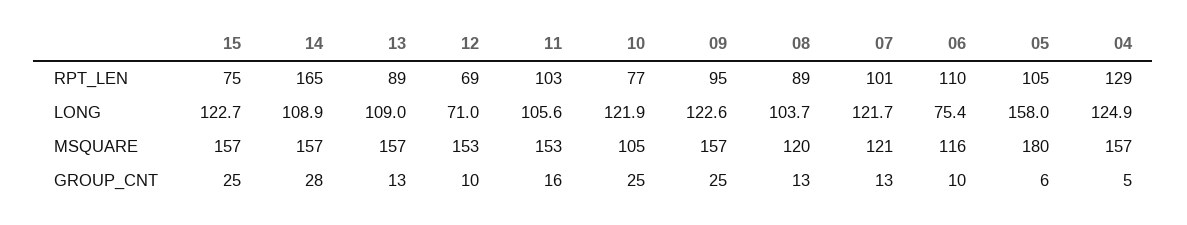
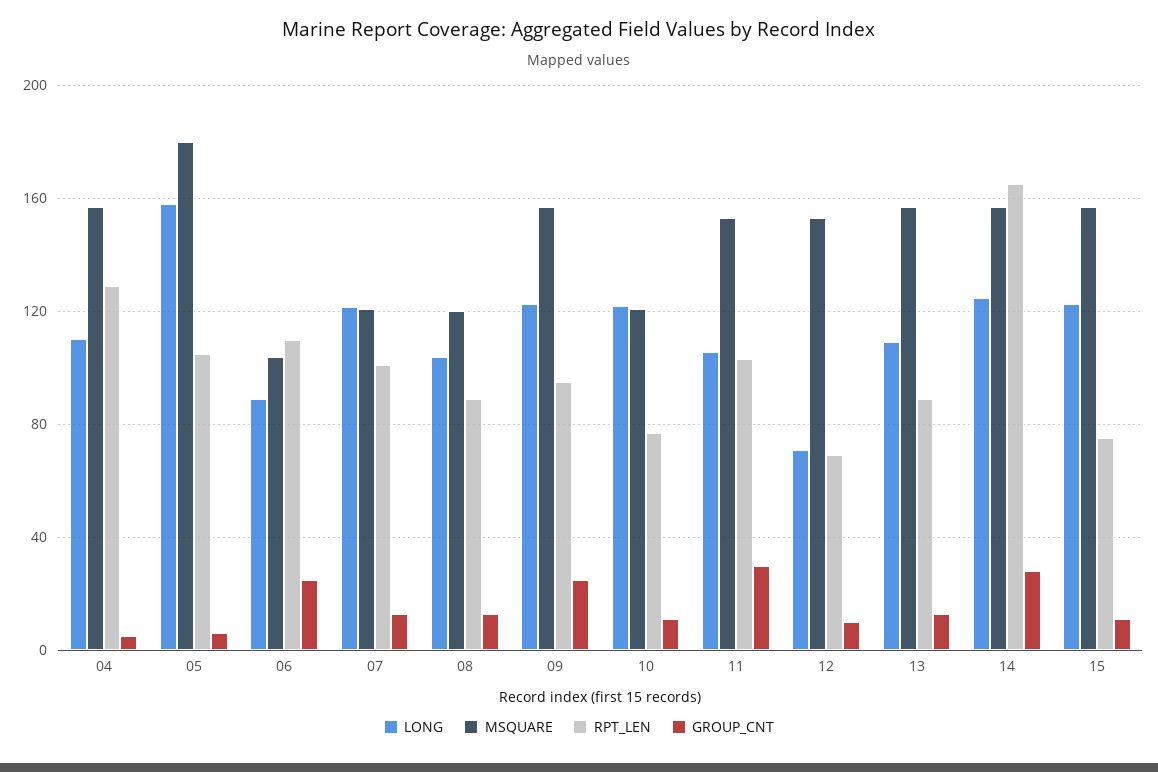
LONG, 14: 108.9 -> 125
LONG, 06: 75.4 -> 90
LONG, 04: 124.9 -> 110
MSQUARE, 10: 105 -> 120
MSQUARE, 06: 116 -> 105
GROUP_CNT, 15: 25 -> 10
GROUP_CNT, 11: 16 -> 30
GROUP_CNT, 10: 25 -> 10
GROUP_CNT, 06: 10 -> 25

